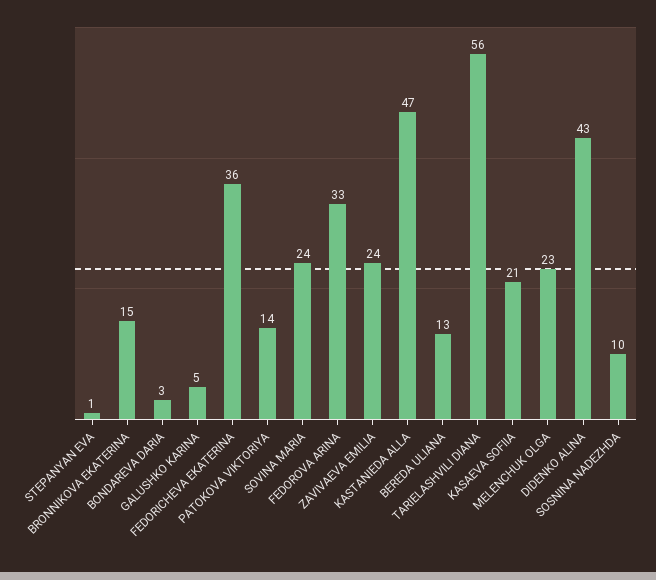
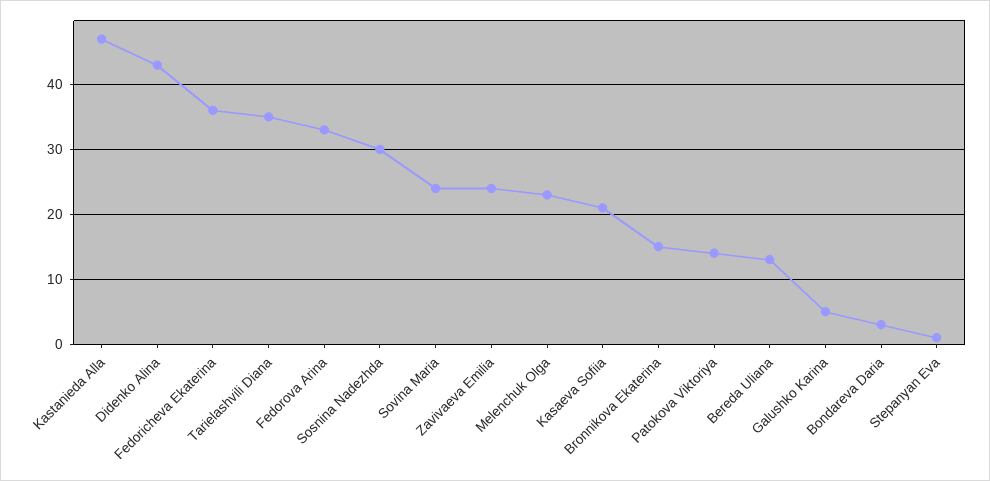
TARIELASHVILI DIANA: 56 -> 35
SOSNINA NADEZHDA: 10 -> 30

